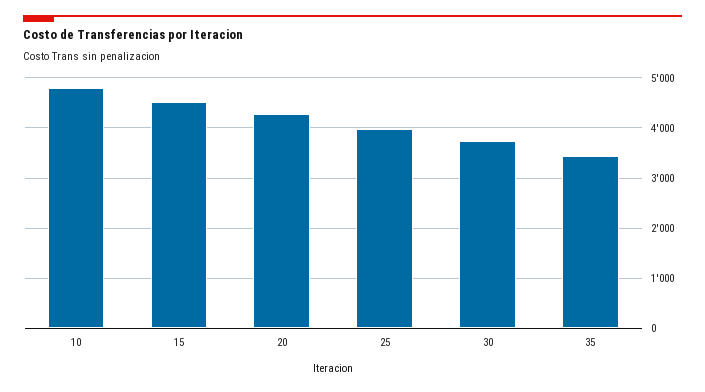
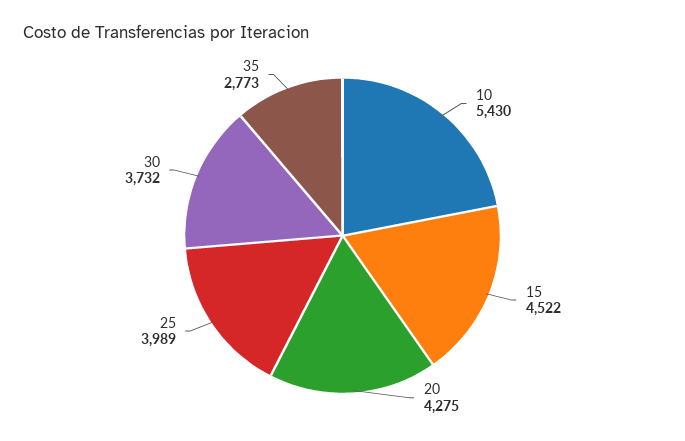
10: 4800 -> 5430
35: 3400 -> 2773

